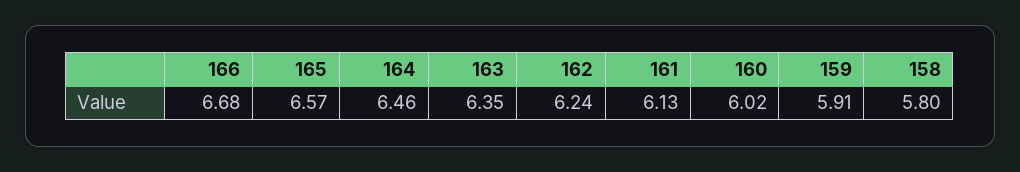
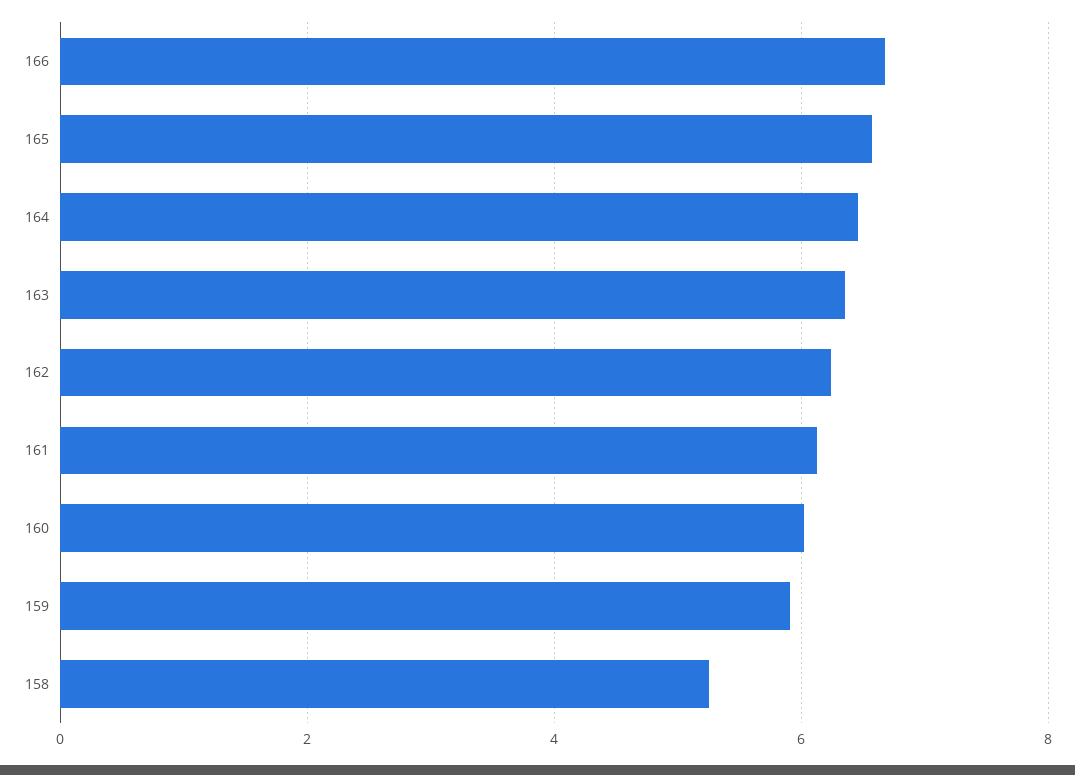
158: 5.8 -> 5.2

